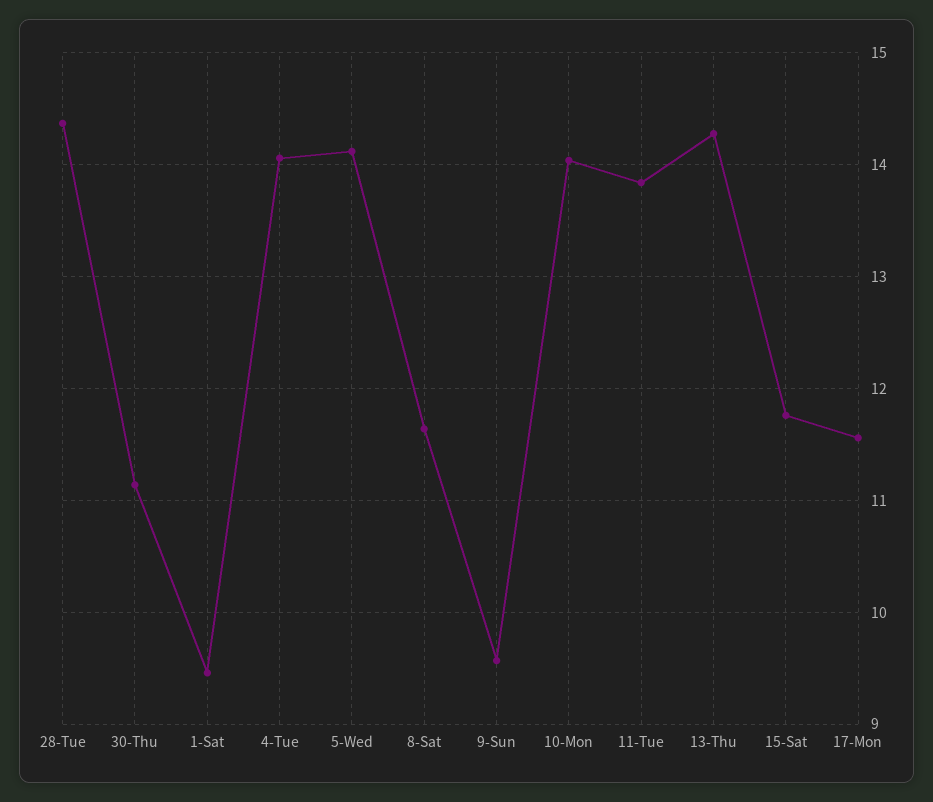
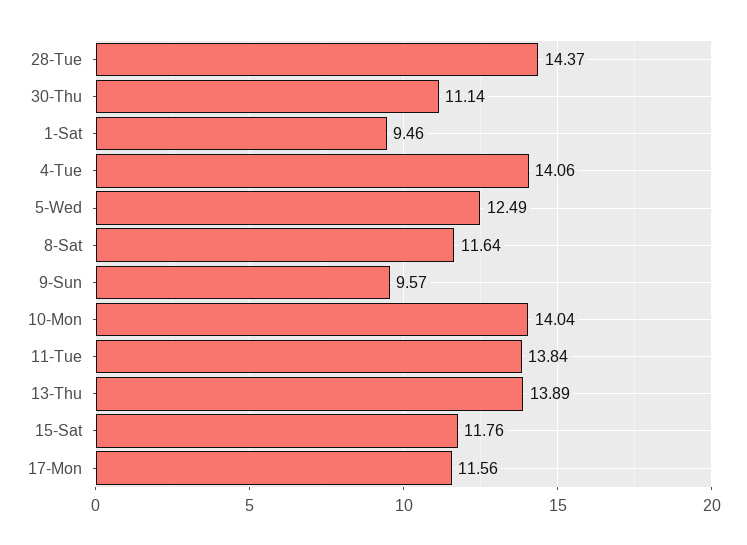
5-Wed: 14.1 -> 12.49
13-Thu: 14.3 -> 13.89

